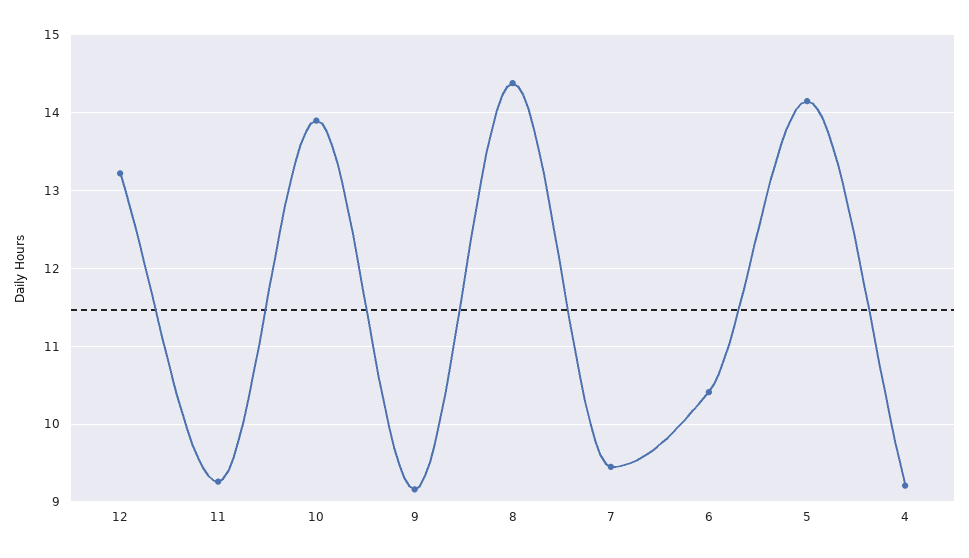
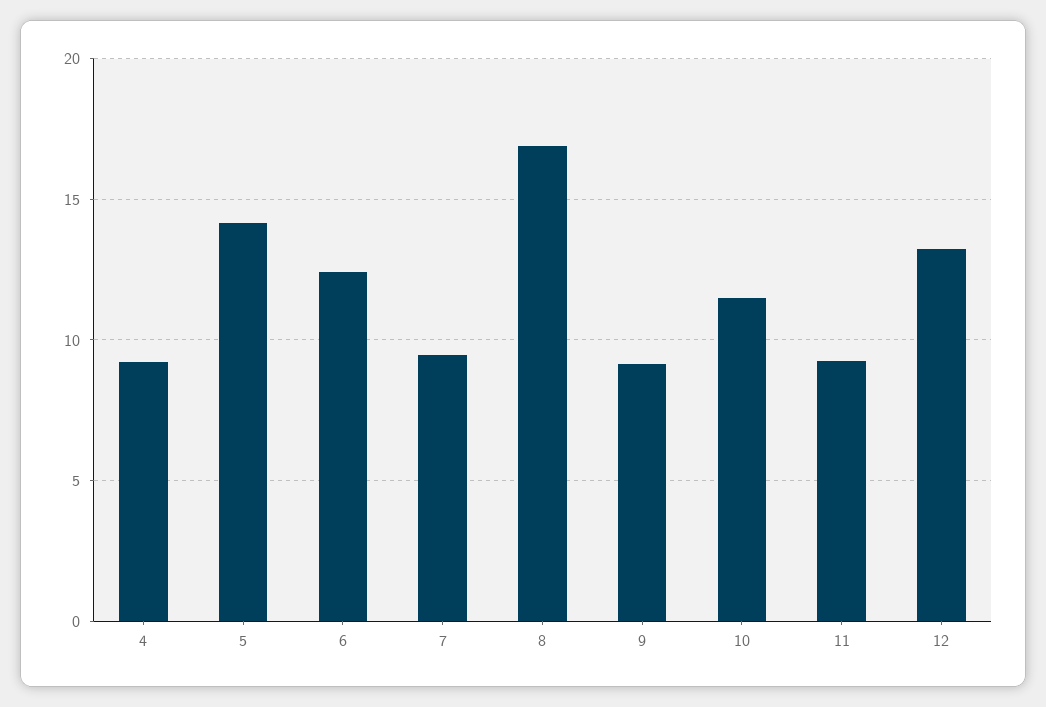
10: 13.9 -> 11.5
8: 14.4 -> 17
6: 10.4 -> 12.5

